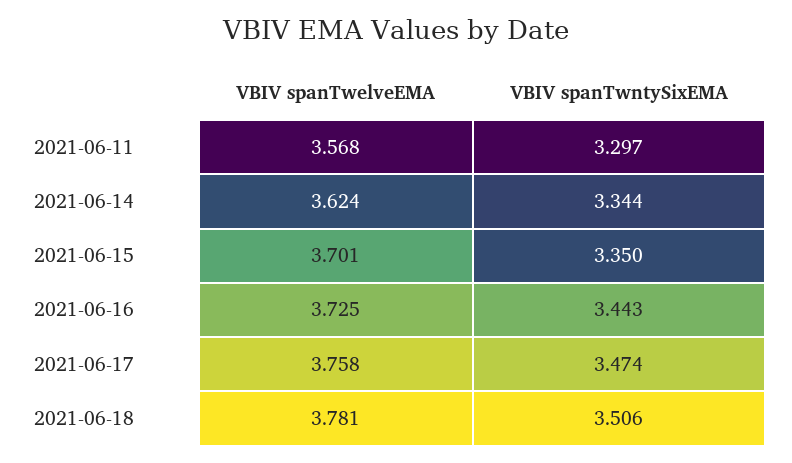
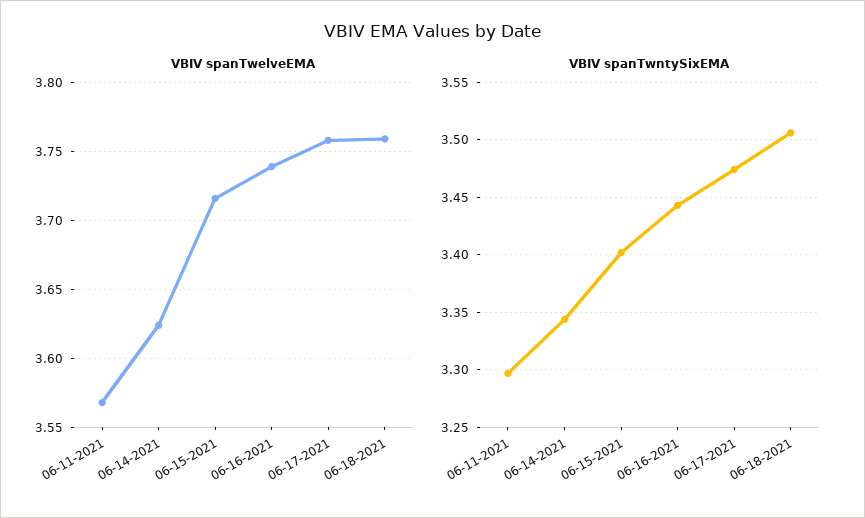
VBIV spanTwelveEMA, 2021-06-15: 3.701 -> 3.715
VBIV spanTwntySixEMA, 2021-06-15: 3.35 -> 3.4
VBIV spanTwelveEMA, 2021-06-16: 3.725 -> 3.74
VBIV spanTwelveEMA, 2021-06-18: 3.781 -> 3.76

